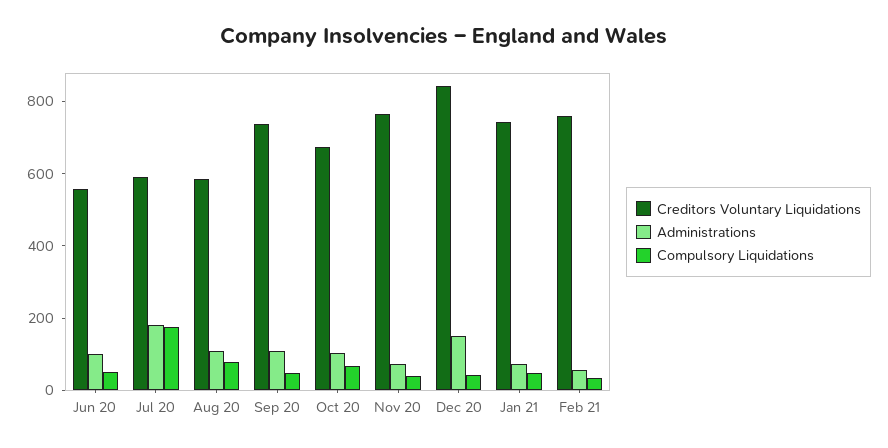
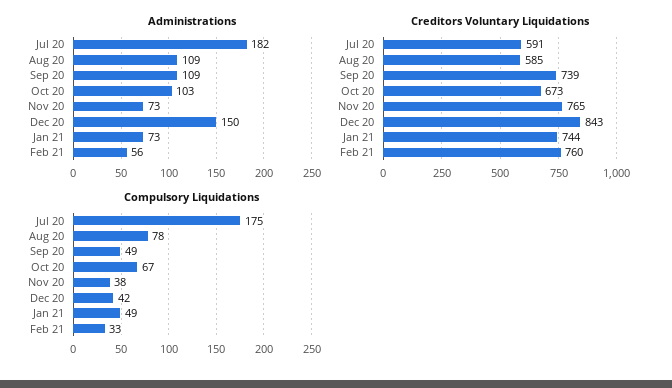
Creditors Voluntary Liquidations, Jun 20: 550 -> none
Administrations, Jun 20: 100 -> none
Compulsory Liquidations, Jun 20: 50 -> none

